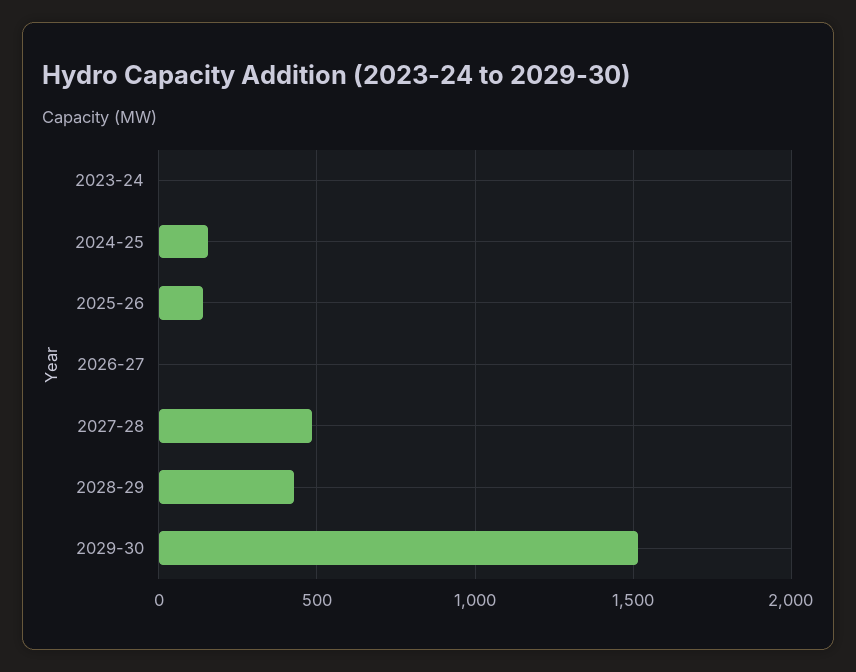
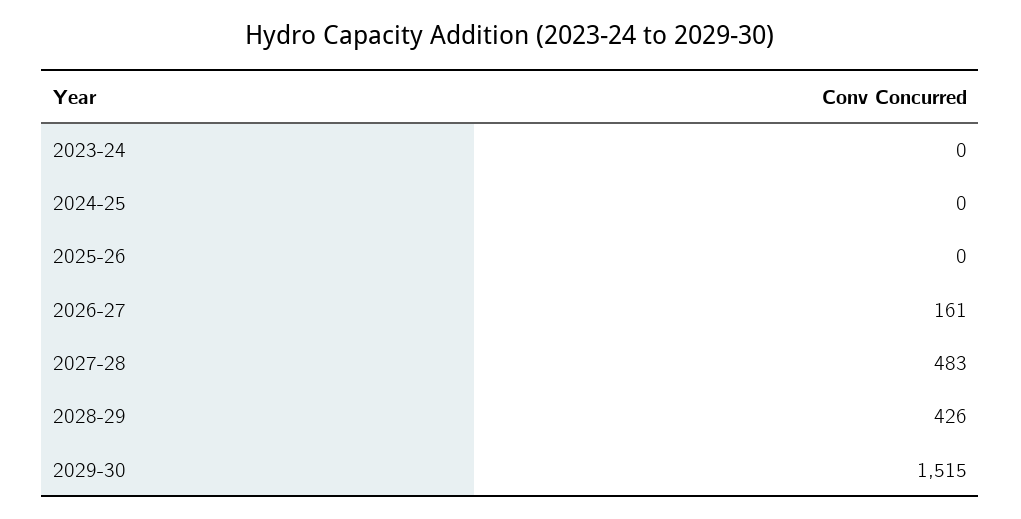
2024-25: 150 -> 0
2025-26: 150 -> 0
2026-27: 0 -> 161

